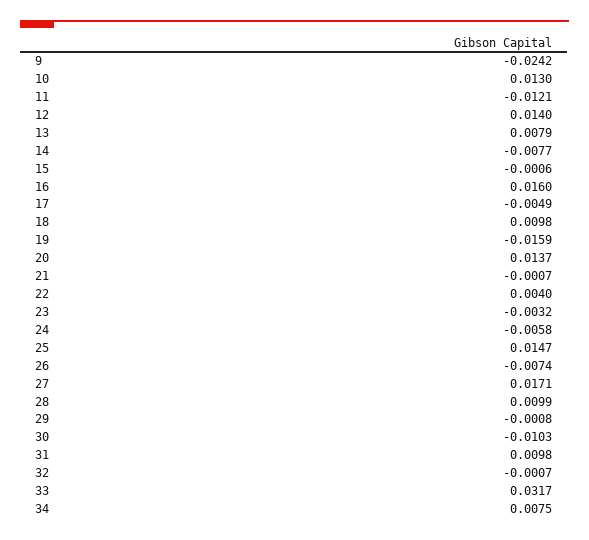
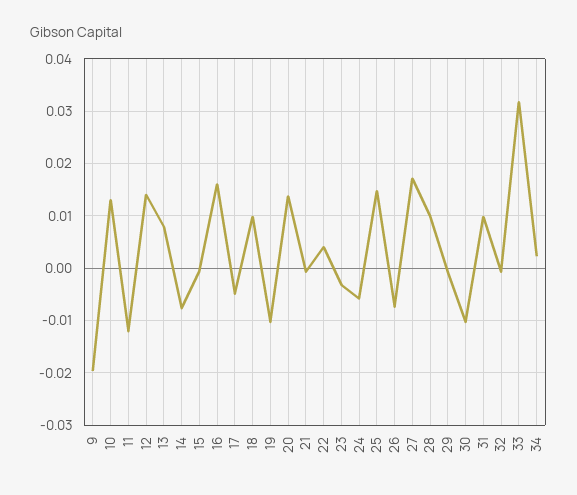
9: -0.0242 -> -0.02
19: -0.0159 -> -0.01
34: 0.0075 -> 0.002

